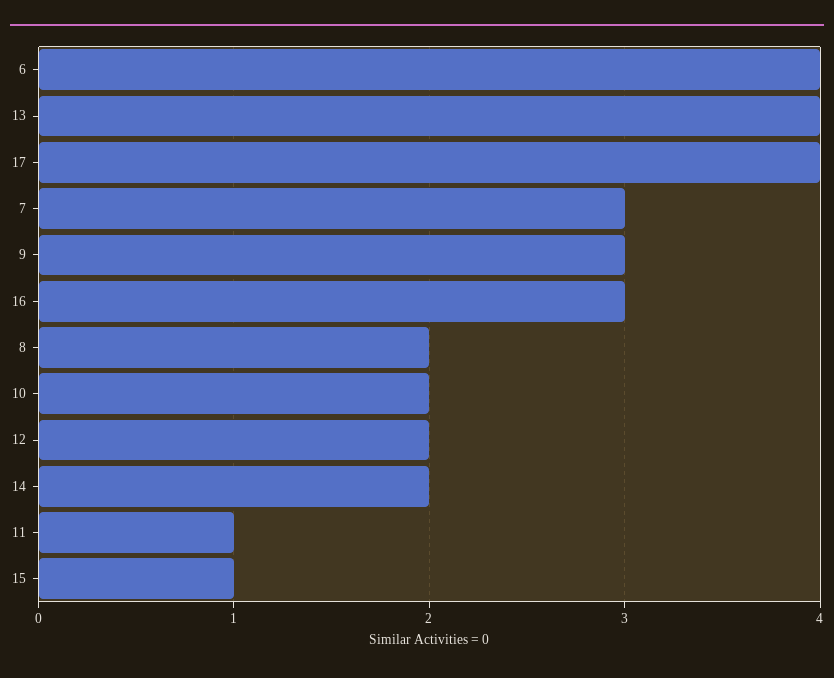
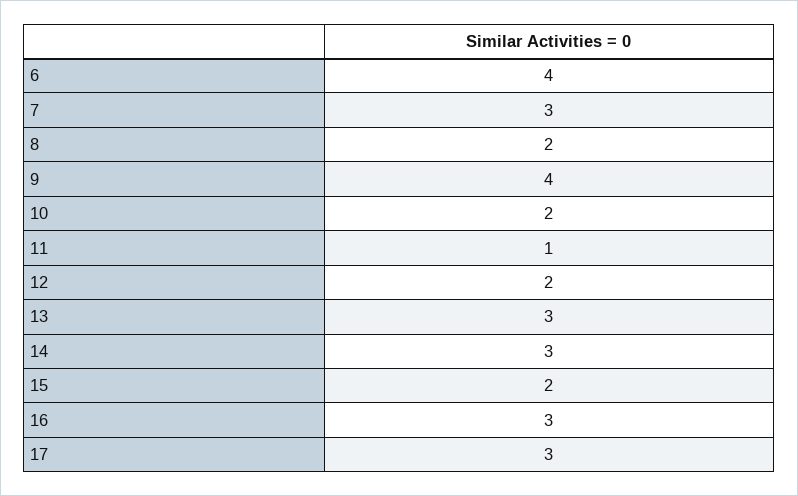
13: 4 -> 3
17: 4 -> 3
9: 3 -> 4
14: 2 -> 3
15: 1 -> 2

